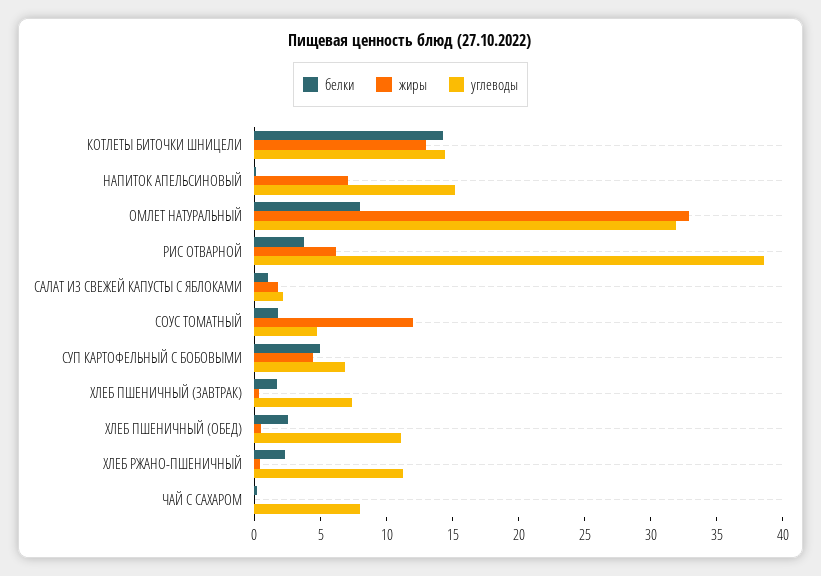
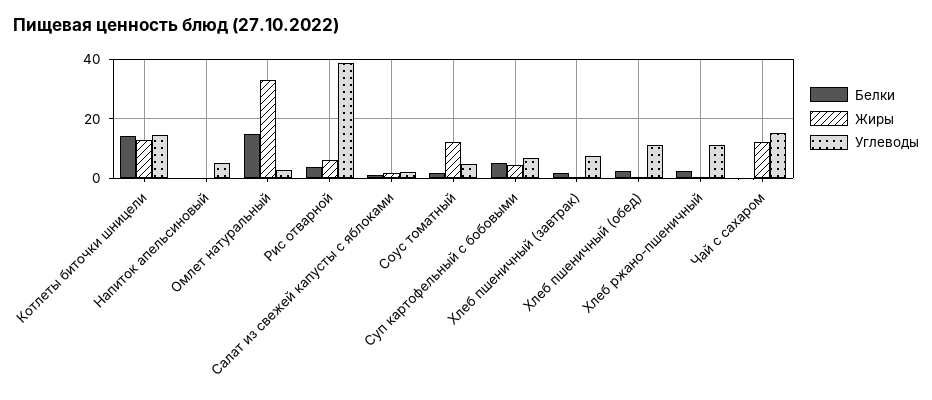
жиры, НАПИТОК АПЕЛЬСИНОВЫЙ: 7 -> 0
углеводы, НАПИТОК АПЕЛЬСИНОВЫЙ: 15 -> 5
белки, ОМЛЕТ НАТУРАЛЬНЫЙ: 8 -> 15
углеводы, ОМЛЕТ НАТУРАЛЬНЫЙ: 32 -> 2.5
жиры, ЧАЙ С САХАРОМ: 0 -> 12.5
углеводы, ЧАЙ С САХАРОМ: 8 -> 15

